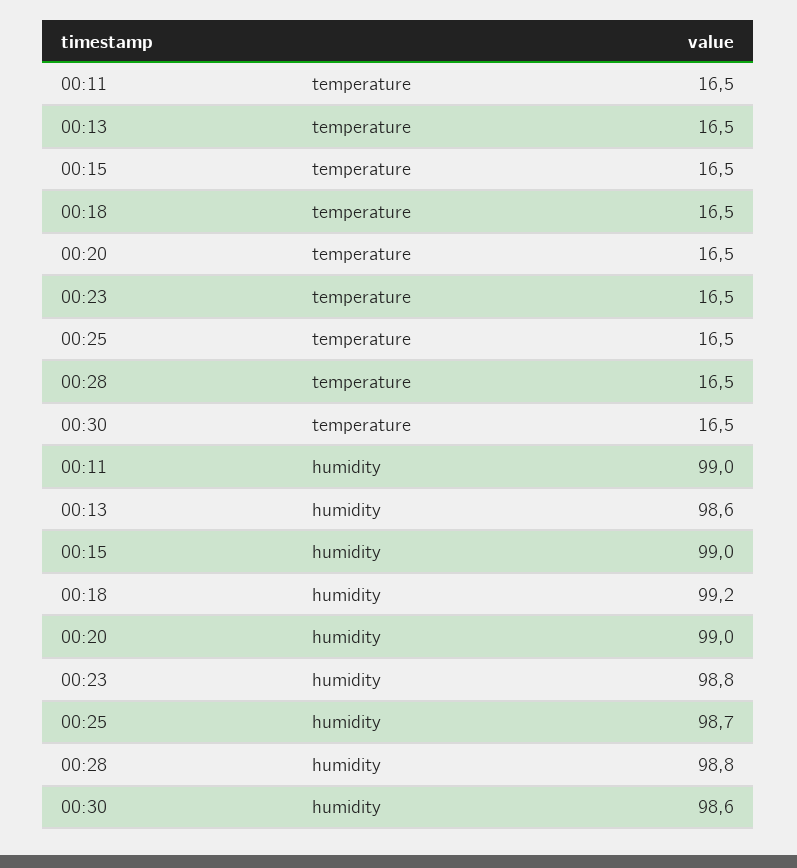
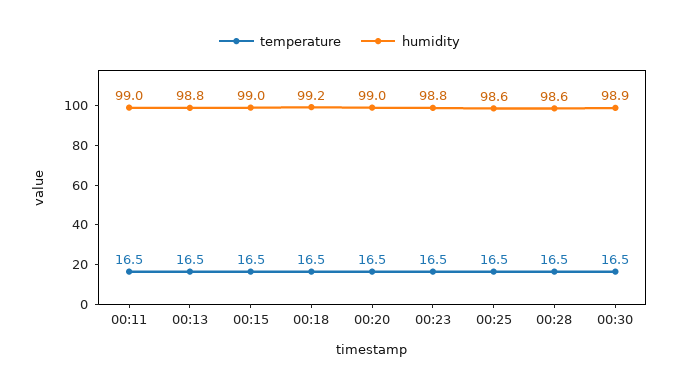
humidity, 00:13: 98.6 -> 98.8
humidity, 00:25: 98.7 -> 98.6
humidity, 00:28: 98.8 -> 98.6
humidity, 00:30: 98.6 -> 98.9

